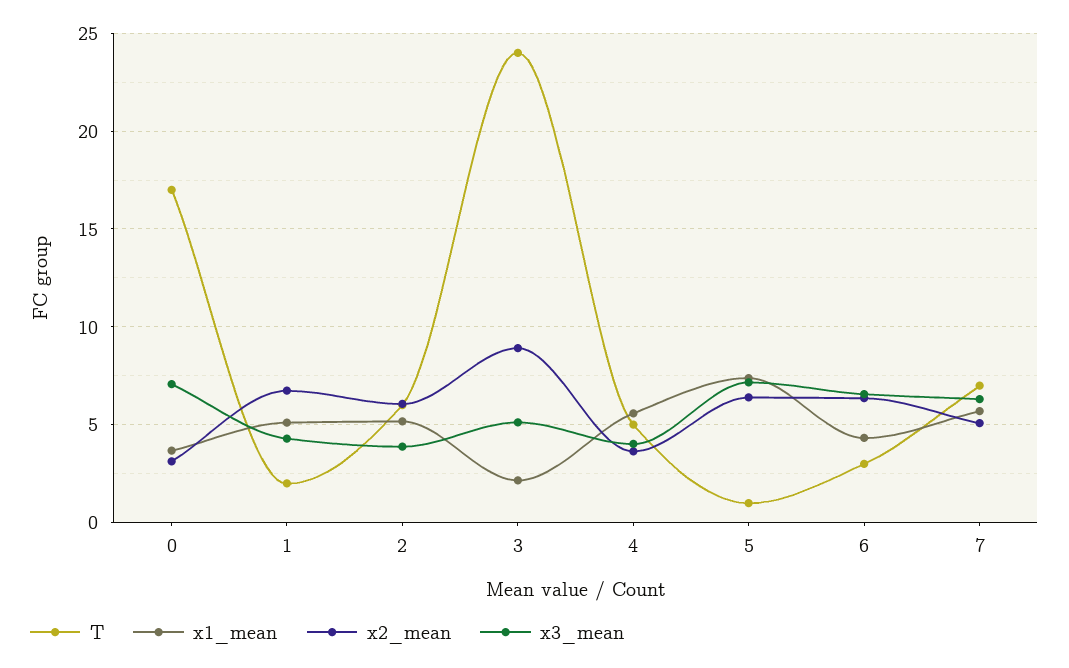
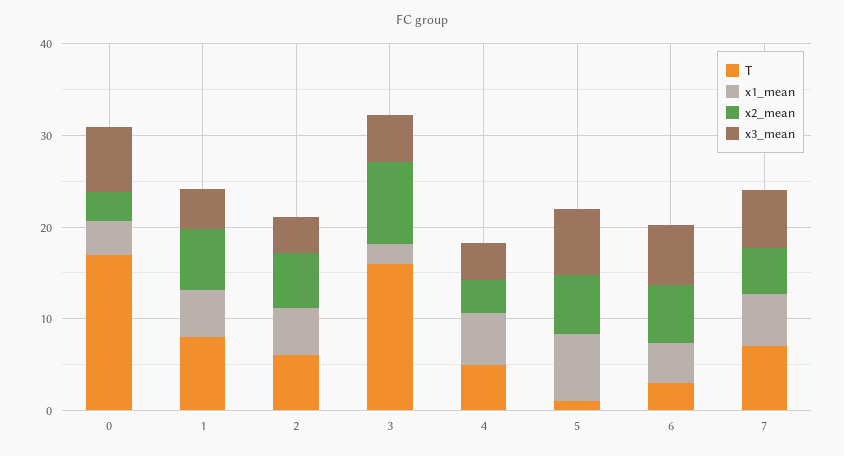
T, 1: 2 -> 8
T, 3: 24 -> 16

